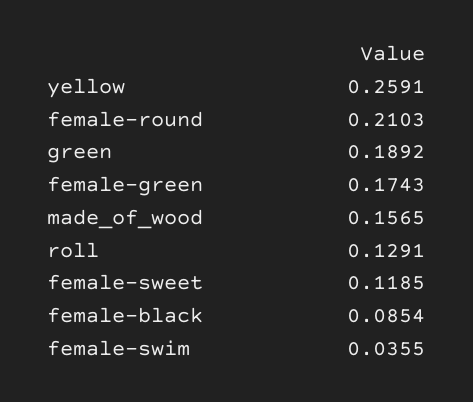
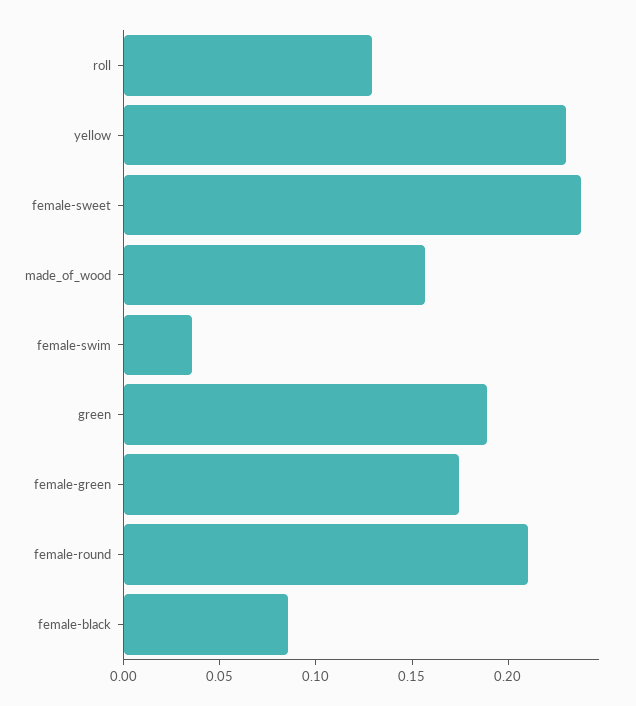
yellow: 0.2591 -> 0.23
female-sweet: 0.1185 -> 0.24

